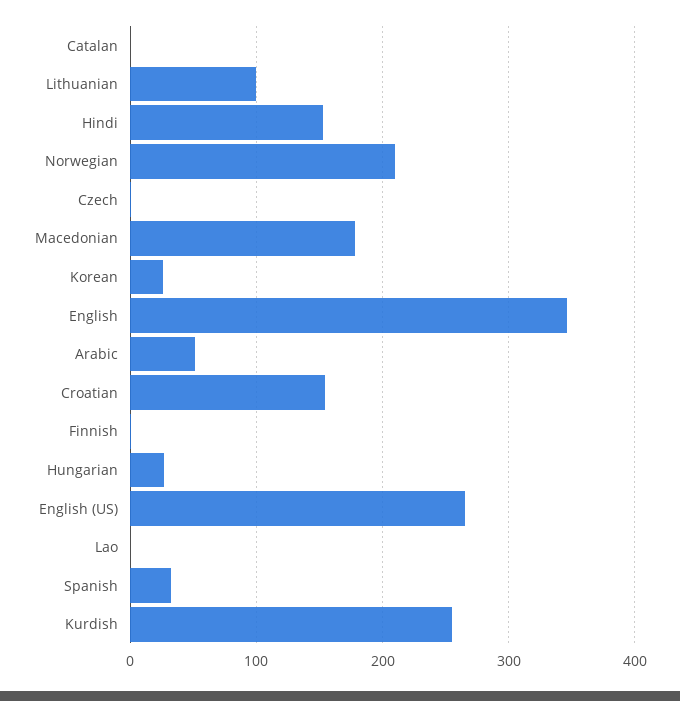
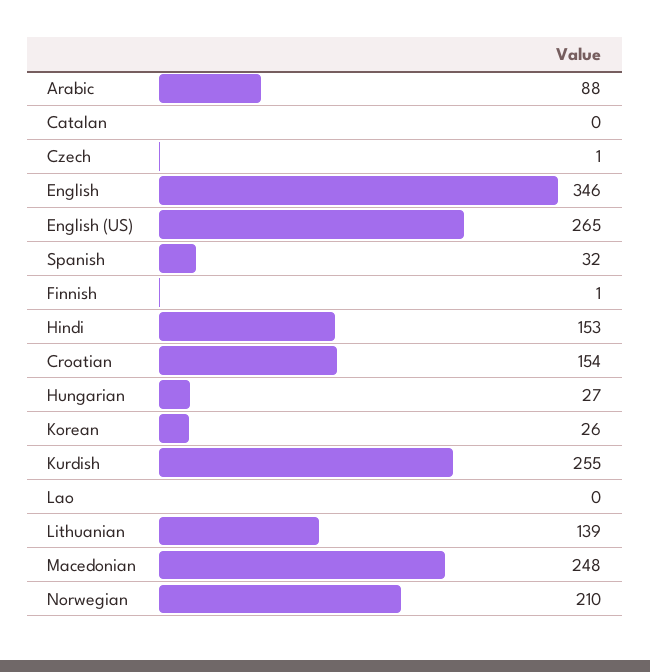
Lithuanian: 100 -> 139
Macedonian: 180 -> 248
Arabic: 50 -> 88

